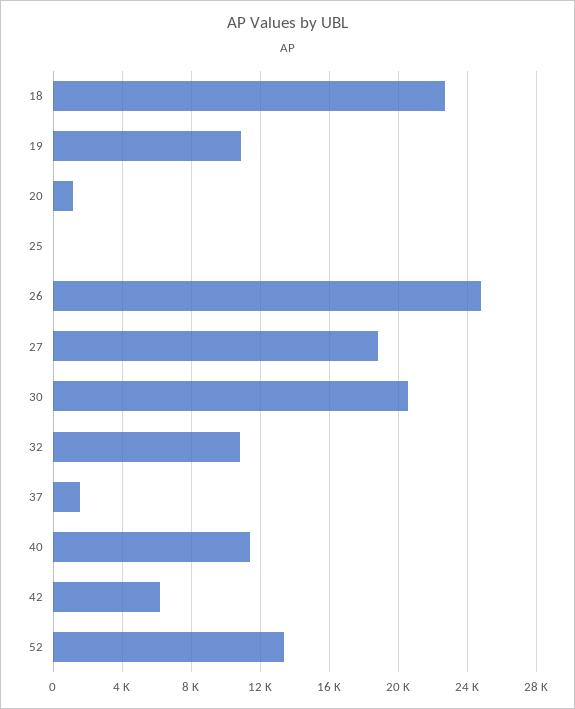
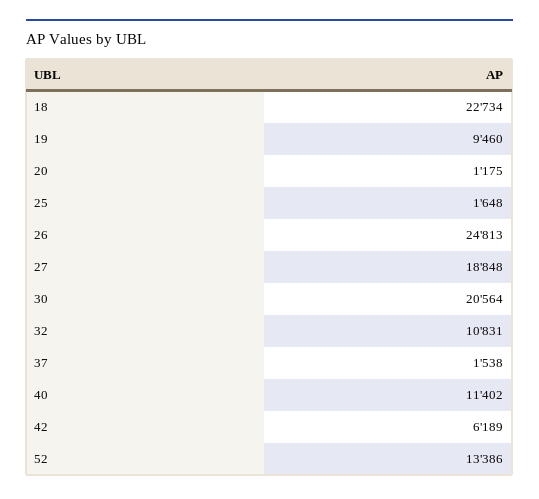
19: 11000 -> 9460
25: 0 -> 1648

